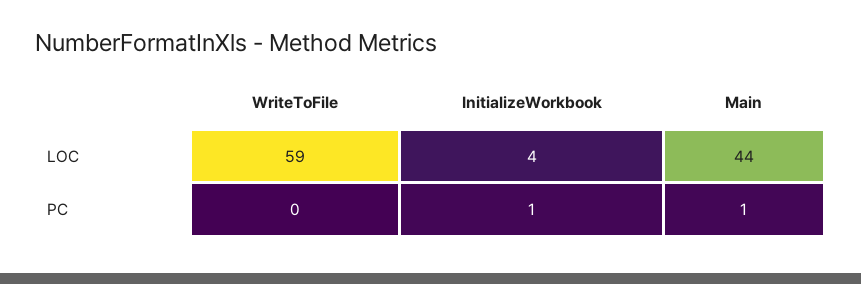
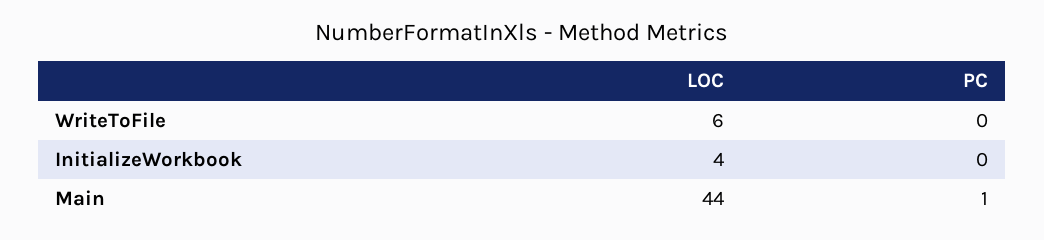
WriteToFile, LOC: 59 -> 6
InitializeWorkbook, PC: 1 -> 0

